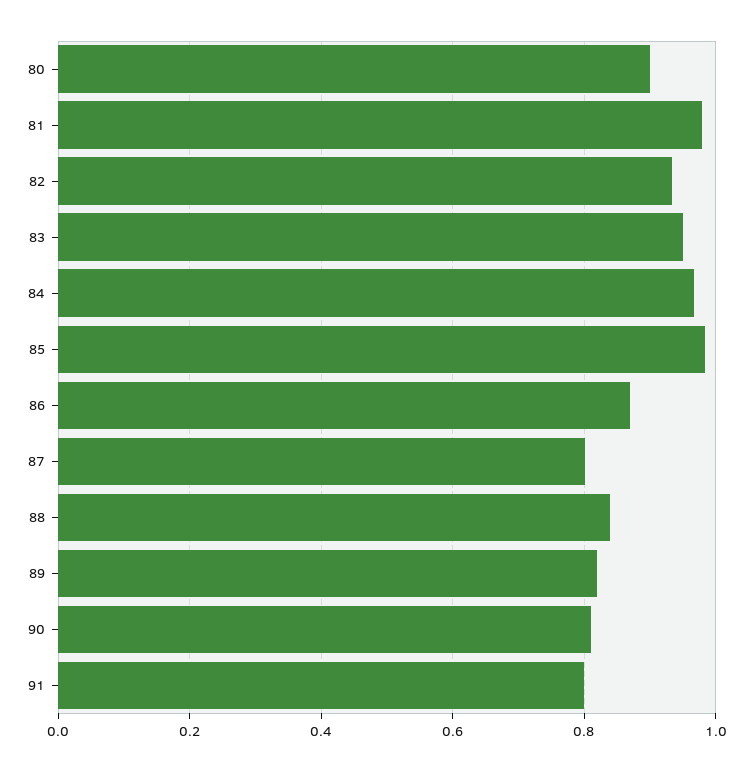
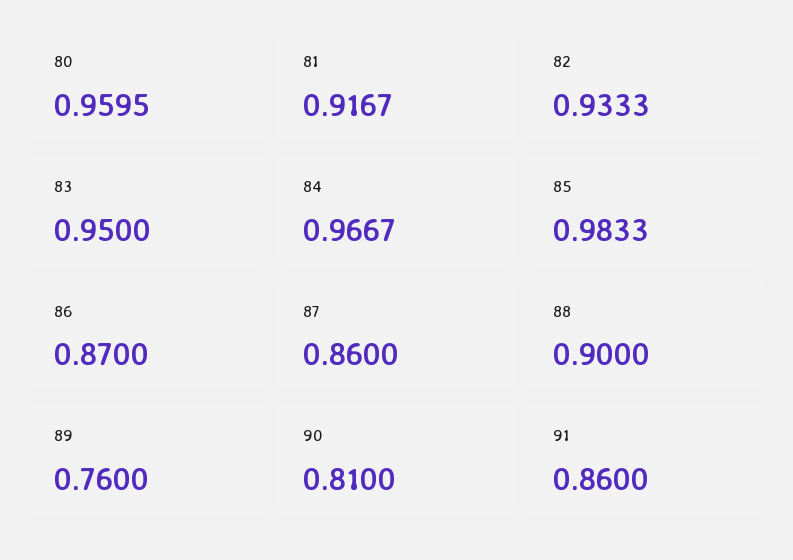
80: 0.9 -> 0.9595
81: 0.98 -> 0.9167
87: 0.8 -> 0.86
88: 0.84 -> 0.9
89: 0.82 -> 0.76
91: 0.8 -> 0.86

